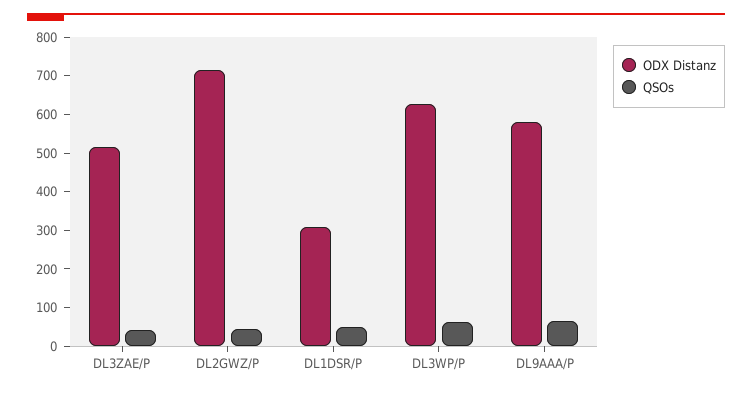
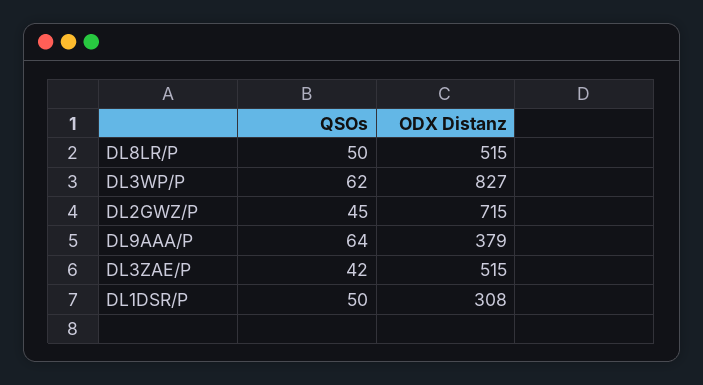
ODX Distanz, DL3WP/P: 625 -> 827
ODX Distanz, DL9AAA/P: 575 -> 379
QSOs, DL8LR/P: none -> 50
ODX Distanz, DL8LR/P: none -> 515

